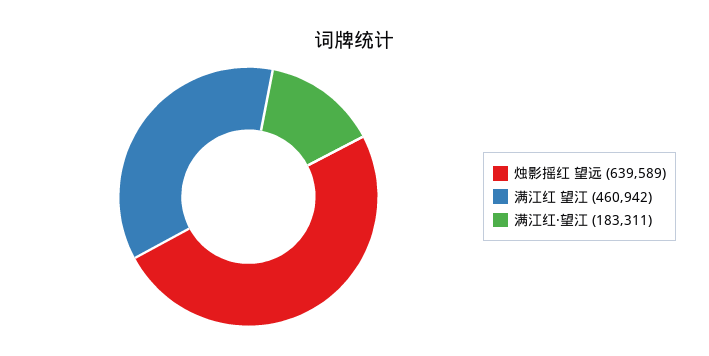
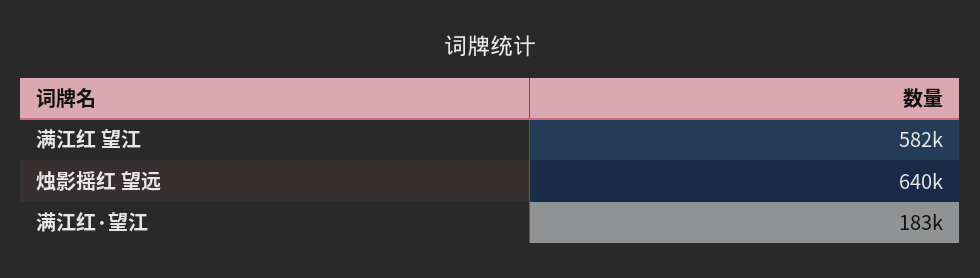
满江红 望江: 460942 -> 582000

